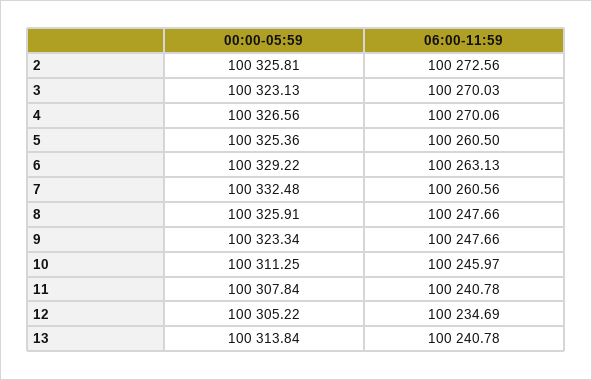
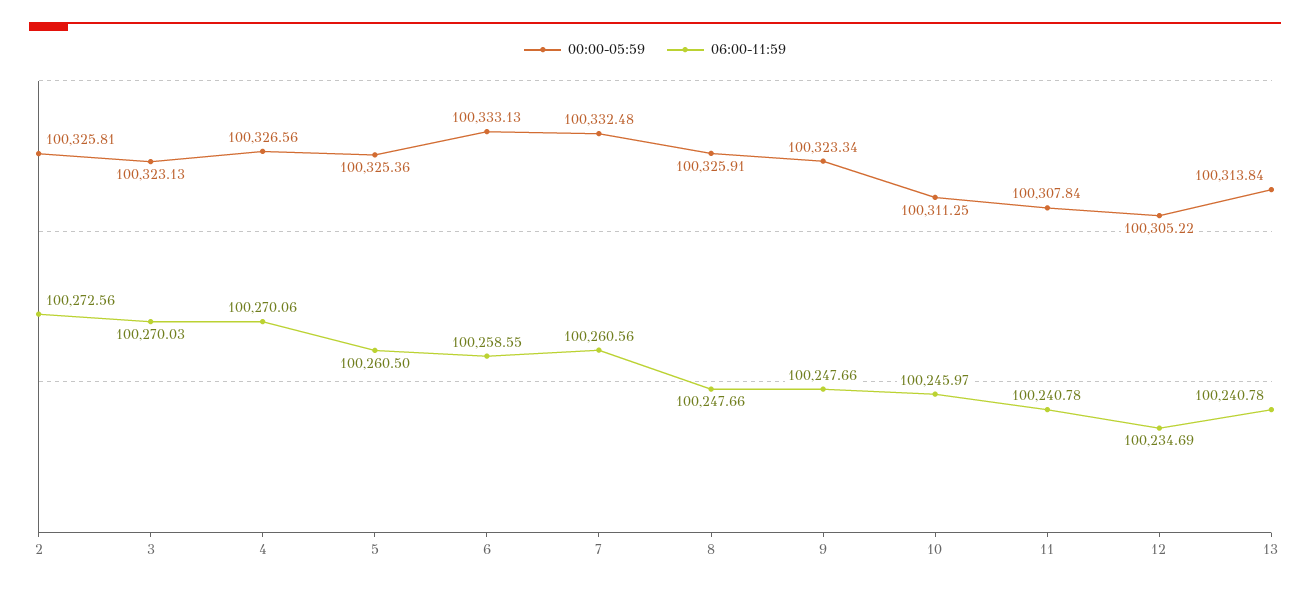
00:00-05:59, 6: 100329.22 -> 100333.13
06:00-11:59, 6: 100263.13 -> 100258.55

